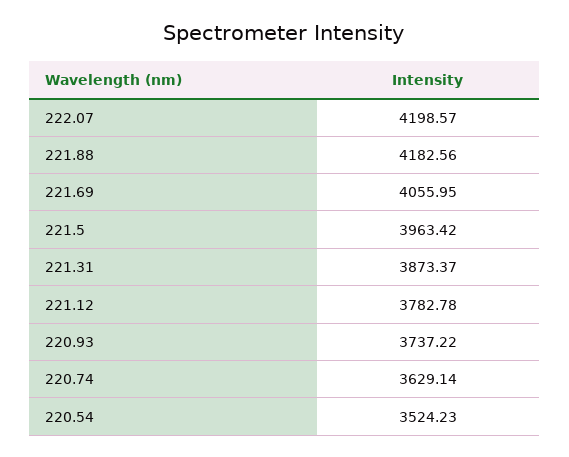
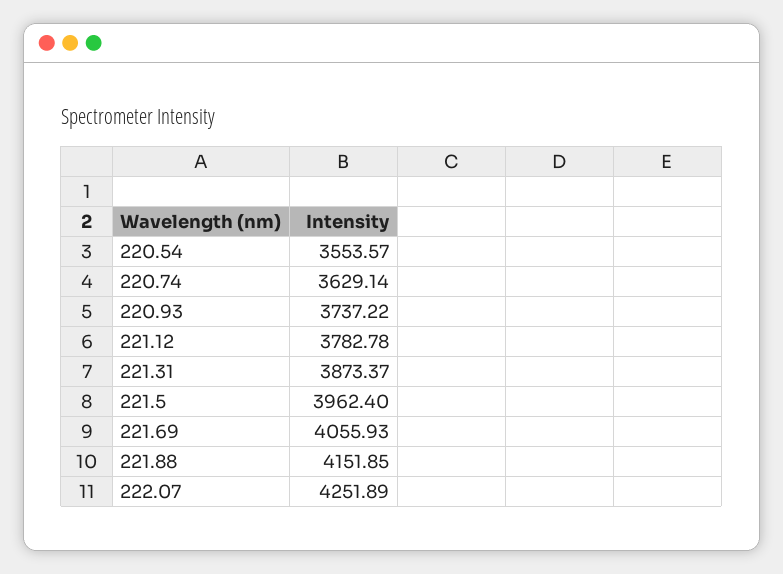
222.07: 4198.57 -> 4251.89
221.88: 4182.56 -> 4151.85
221.69: 4055.95 -> 4055.93
221.5: 3963.42 -> 3962.4
220.54: 3524.23 -> 3553.57

